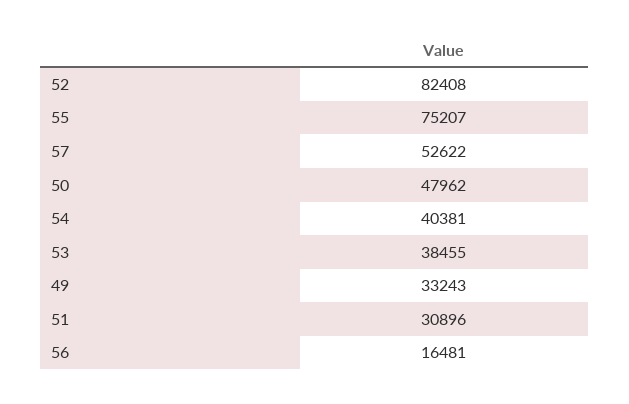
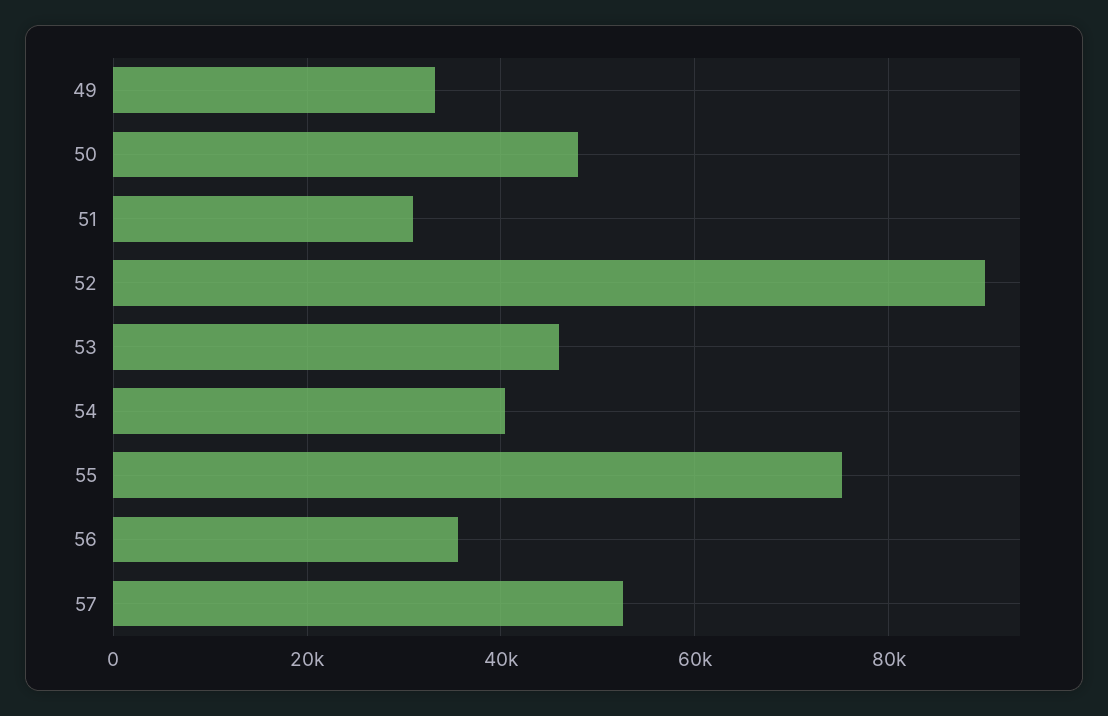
52: 82408 -> 90000
53: 38455 -> 46000
56: 16481 -> 36000

